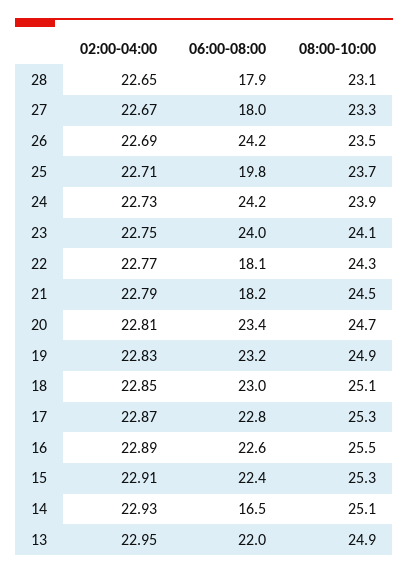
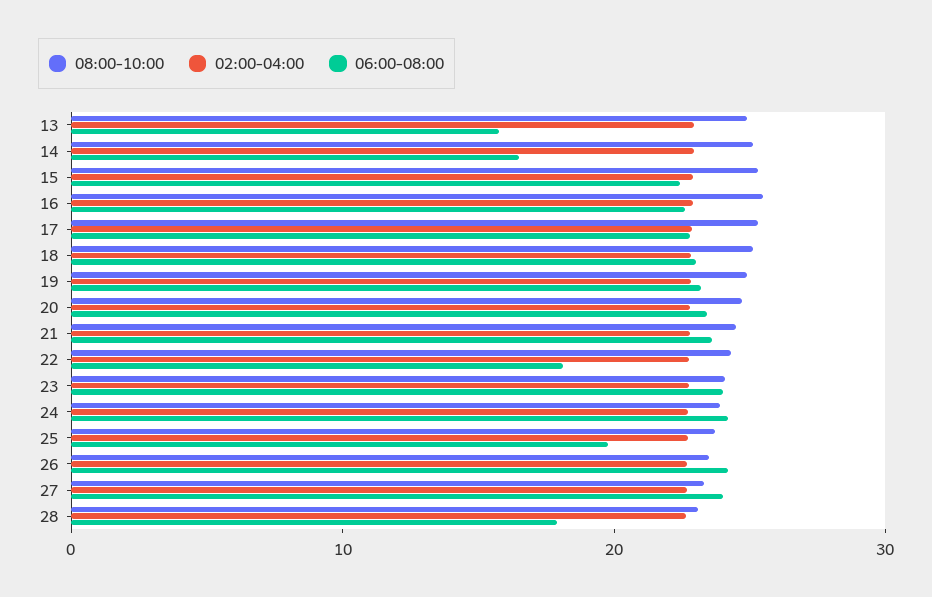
06:00-08:00, 27: 18 -> 24
06:00-08:00, 21: 18.2 -> 24
06:00-08:00, 13: 22 -> 16

